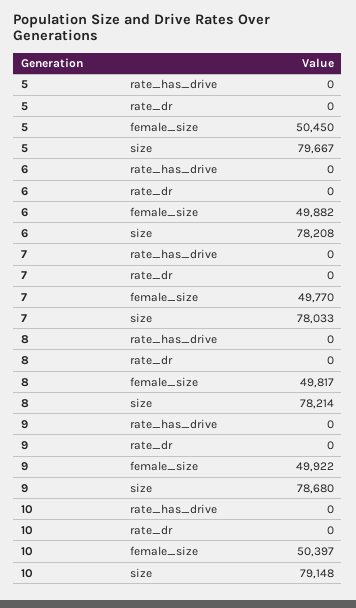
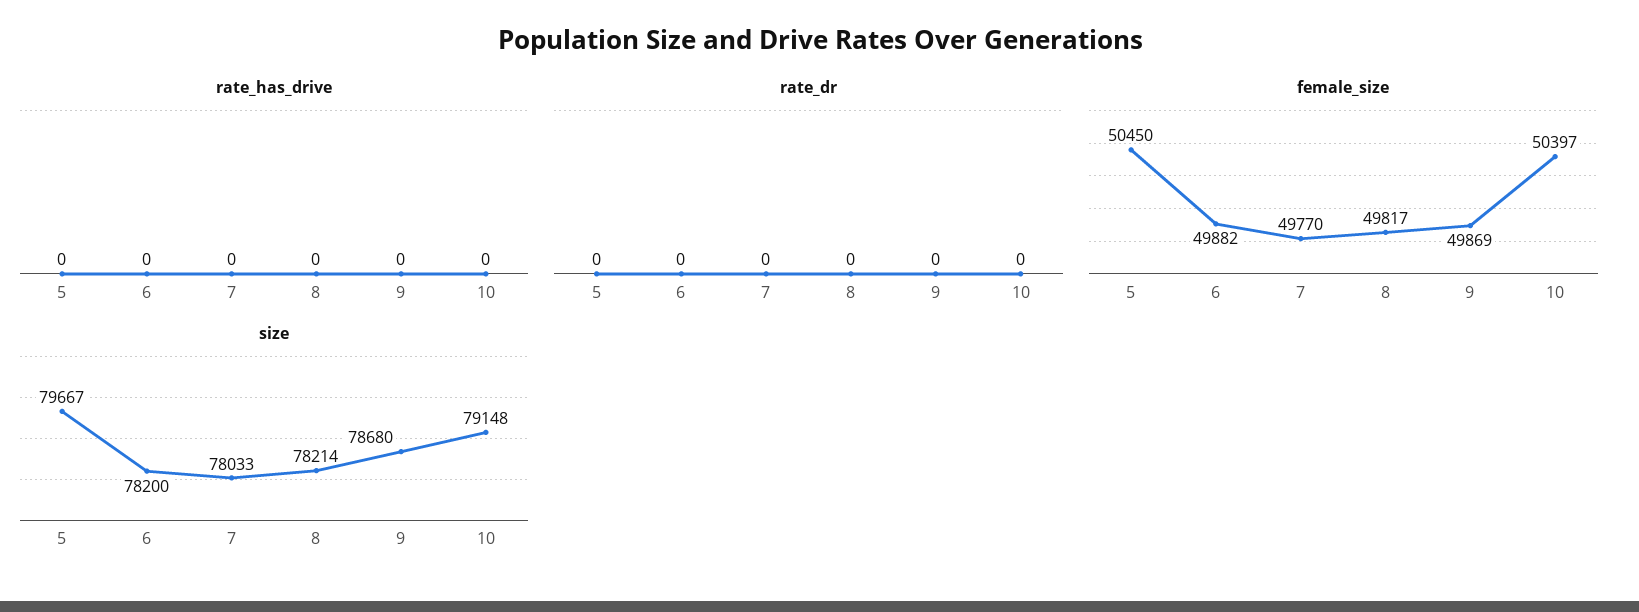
size, 6: 78208 -> 78200
female_size, 9: 49922 -> 49869

